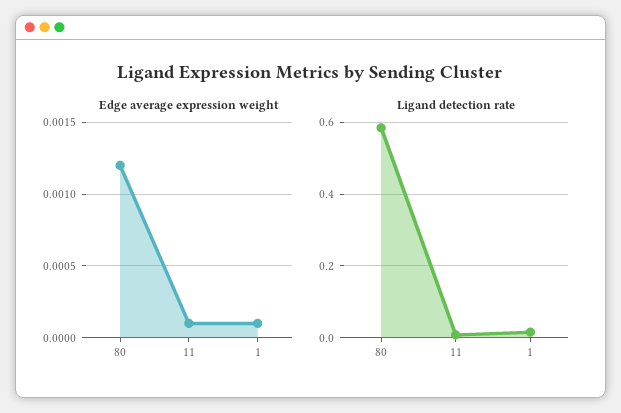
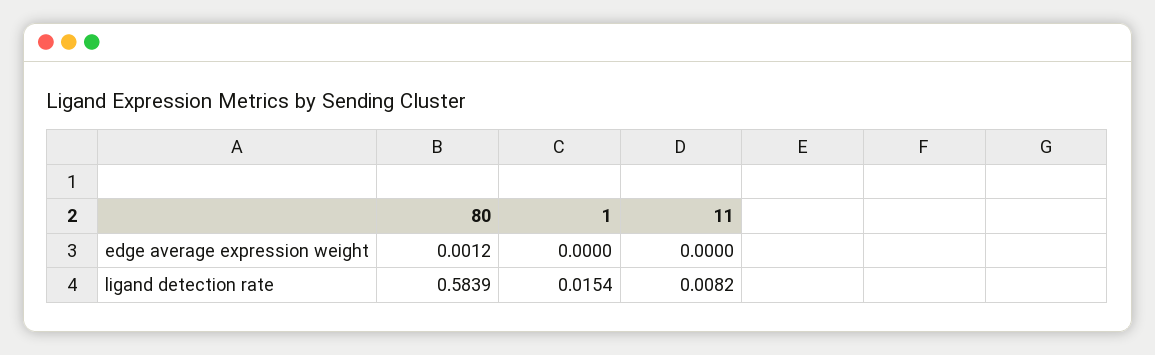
Edge average expression weight, 11: 0.0001 -> 0
Edge average expression weight, 1: 0.0001 -> 0

